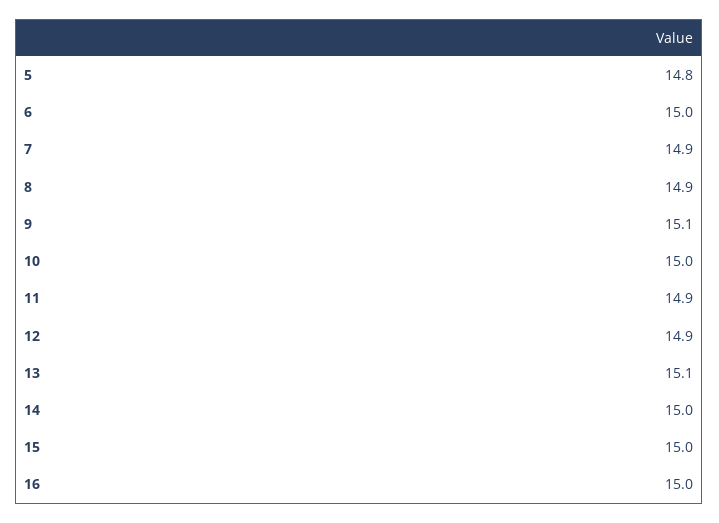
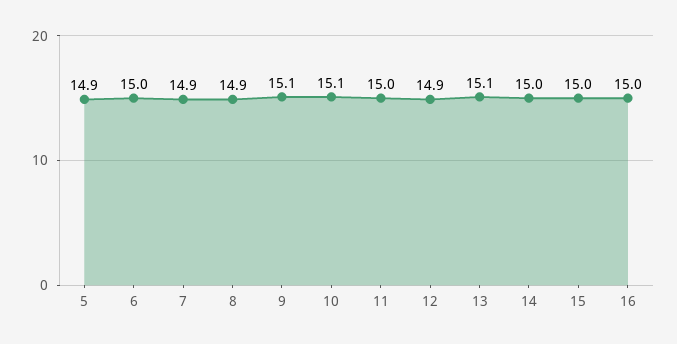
5: 14.8 -> 14.9
10: 15 -> 15.1
11: 14.9 -> 15

